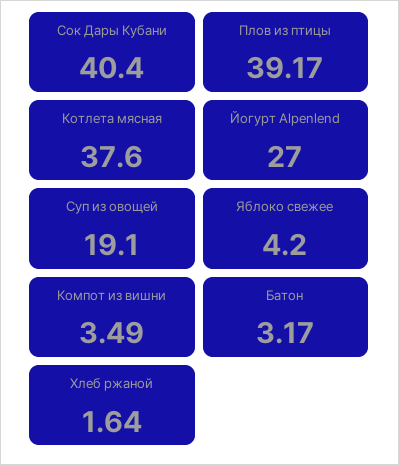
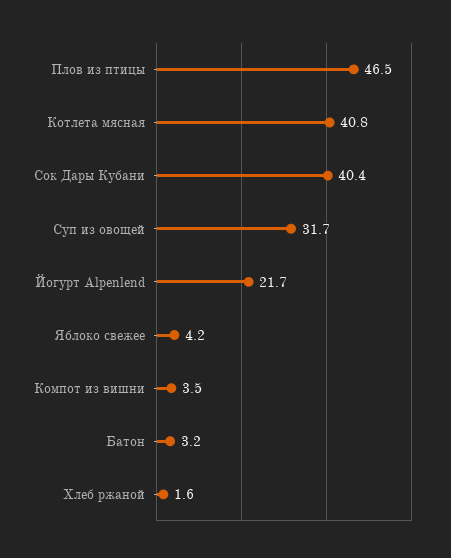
Плов из птицы: 39.17 -> 46.5
Котлета мясная: 37.6 -> 40.8
Йогурт Alpenlend: 27 -> 21.7
Суп из овощей: 19.1 -> 31.7

